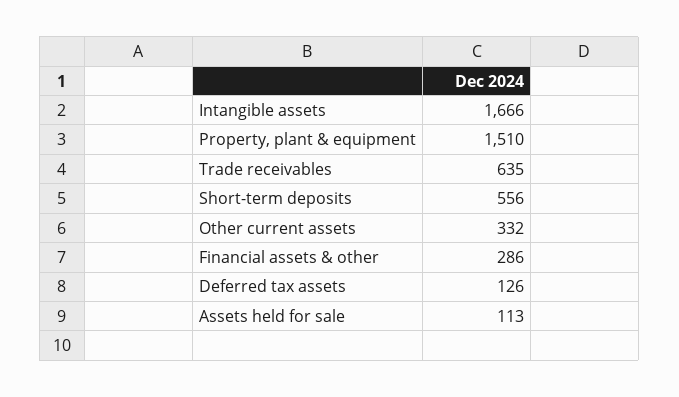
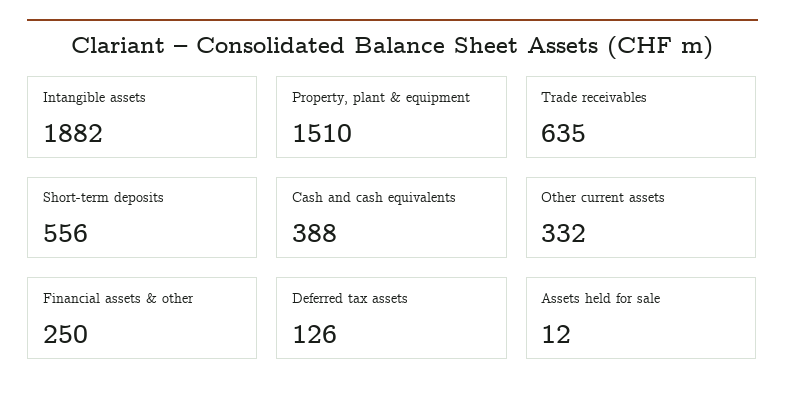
Intangible assets: 1666 -> 1882
Financial assets & other: 286 -> 250
Assets held for sale: 113 -> 12
Cash and cash equivalents: none -> 388

